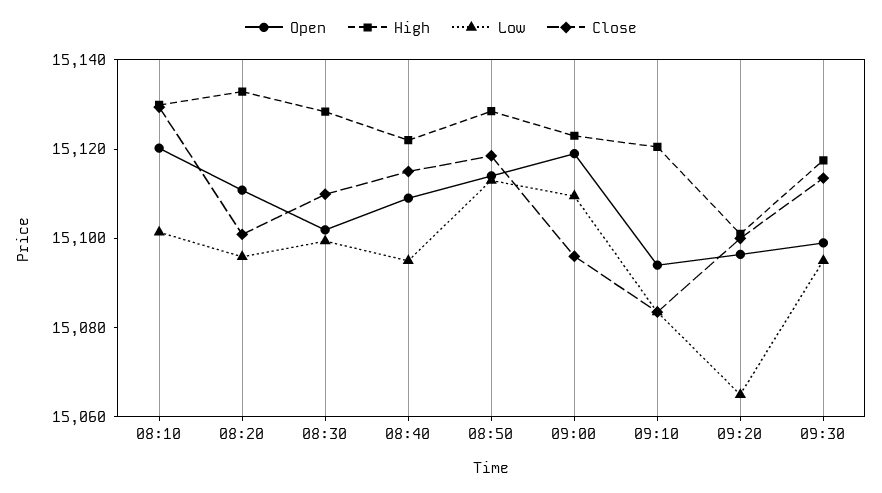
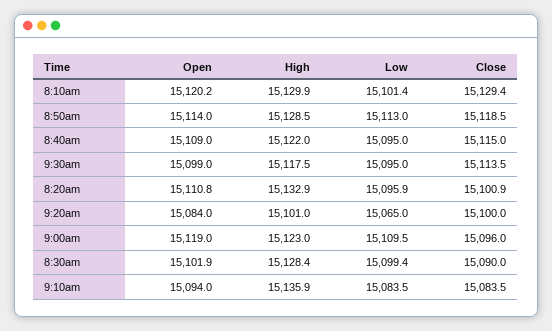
Close, 08:30: 15110 -> 15090
High, 09:10: 15120 -> 15135.9
Open, 09:20: 15095 -> 15084

